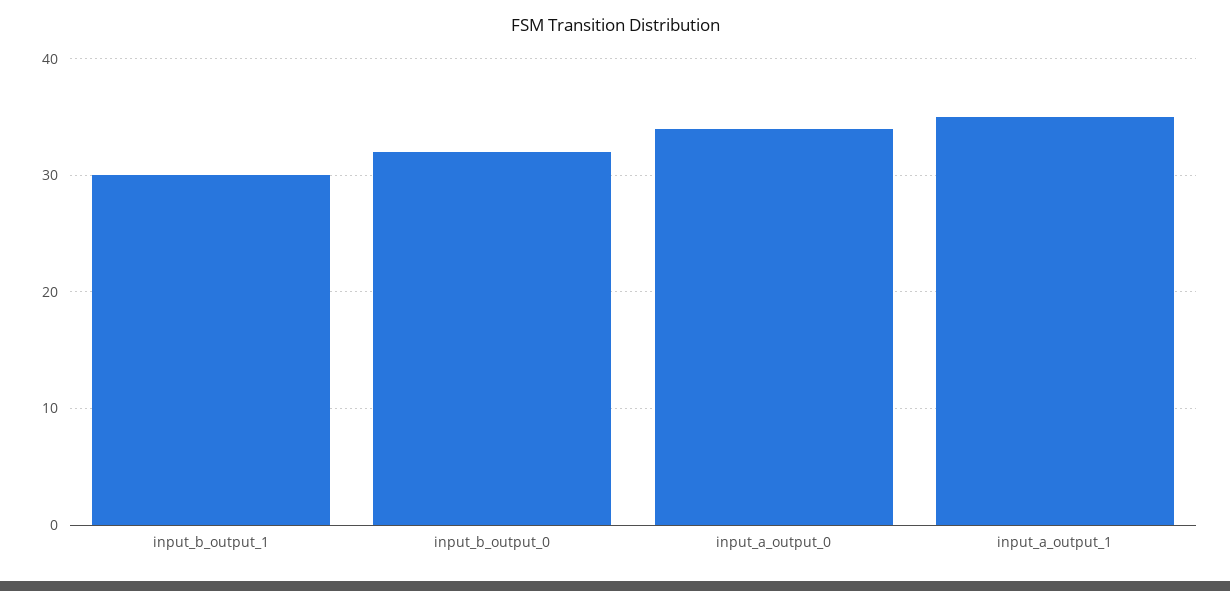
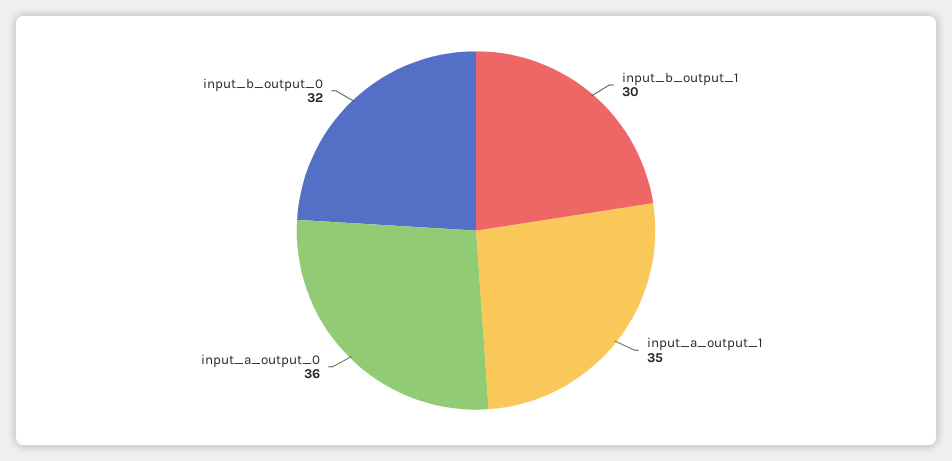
input_a_output_0: 34 -> 36

